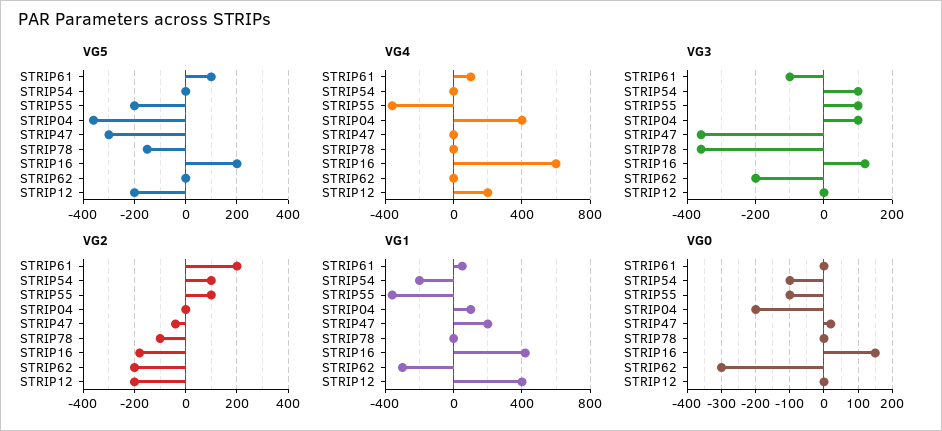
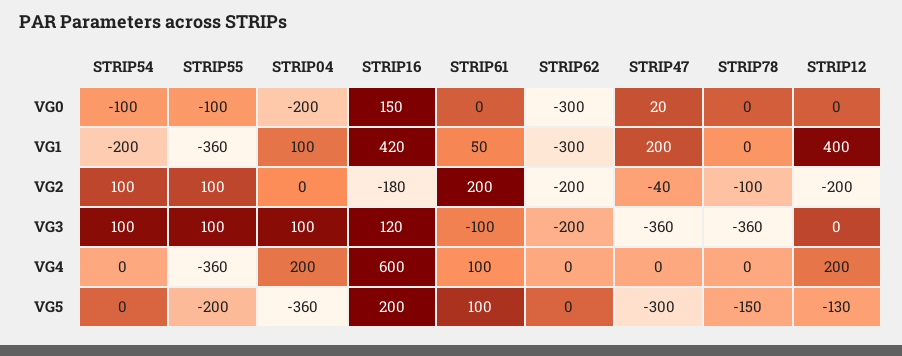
VG5, STRIP12: -200 -> -130
VG4, STRIP04: 400 -> 200

